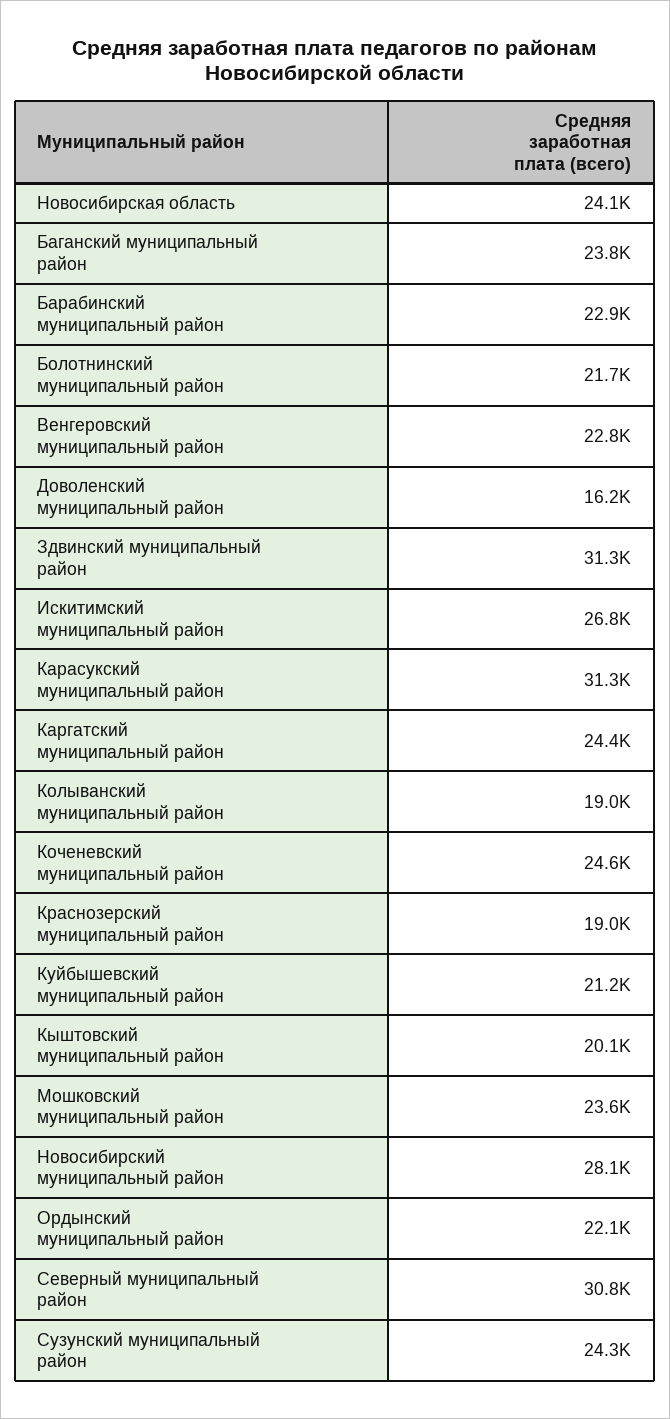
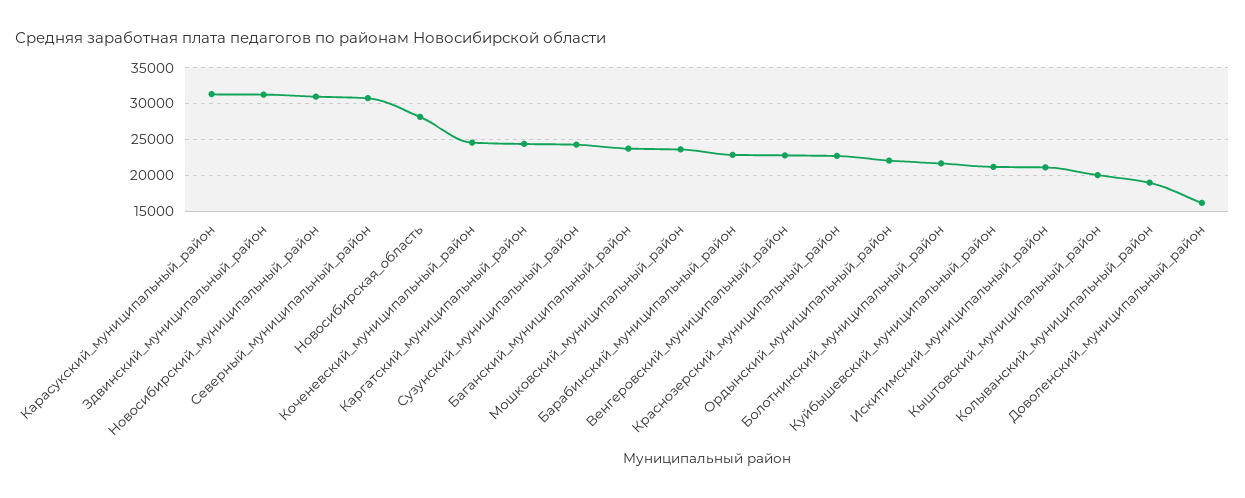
Новосибирская область: 24100 -> 28000
Искитимский муниципальный район: 26800 -> 21000
Краснозерский муниципальный район: 19000 -> 23000
Новосибирский муниципальный район: 28100 -> 31000

